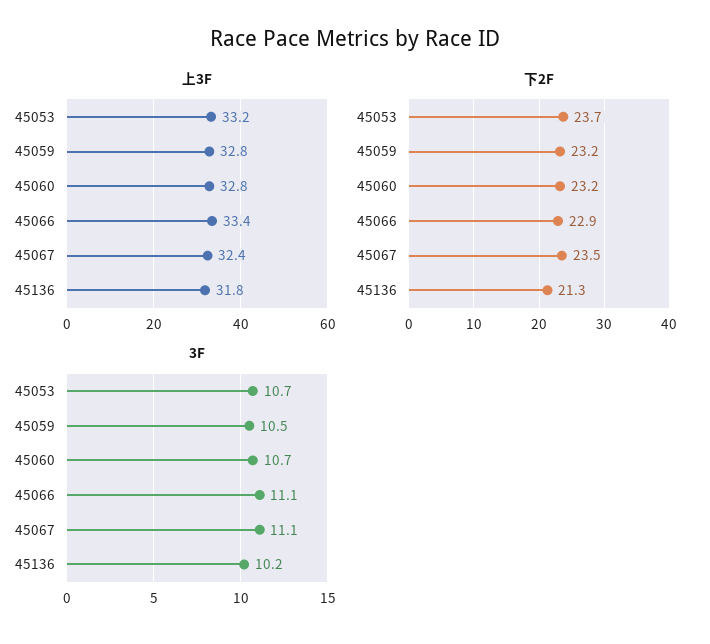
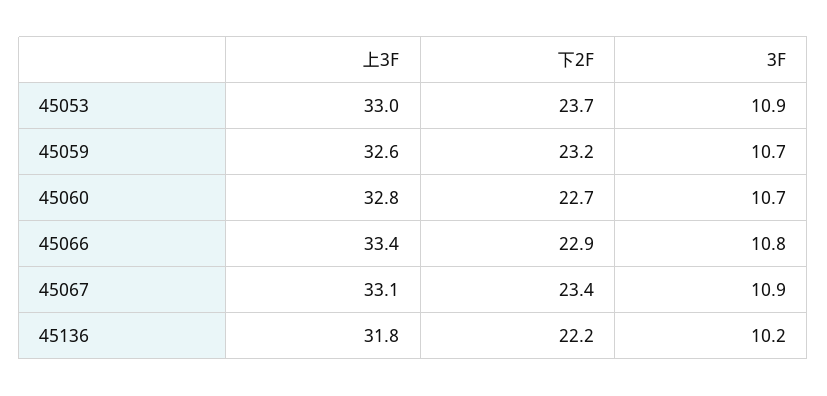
上3F, 45053: 33.2 -> 33
上3F, 45059: 32.8 -> 32.6
上3F, 45067: 32.4 -> 33.1
下2F, 45060: 23.2 -> 22.7
下2F, 45067: 23.5 -> 23.4
下2F, 45136: 21.3 -> 22.2
3F, 45053: 10.7 -> 10.9
3F, 45059: 10.5 -> 10.7
3F, 45066: 11.1 -> 10.8
3F, 45067: 11.1 -> 10.9

